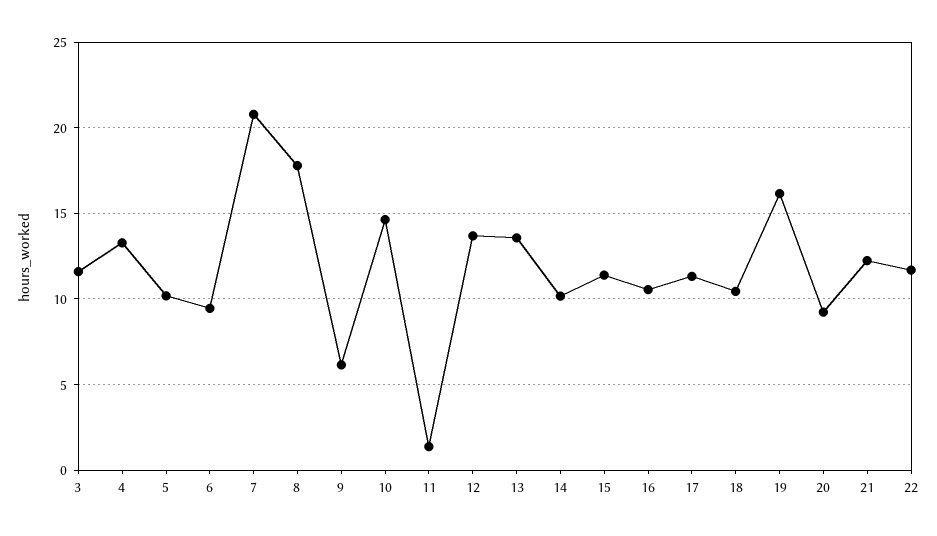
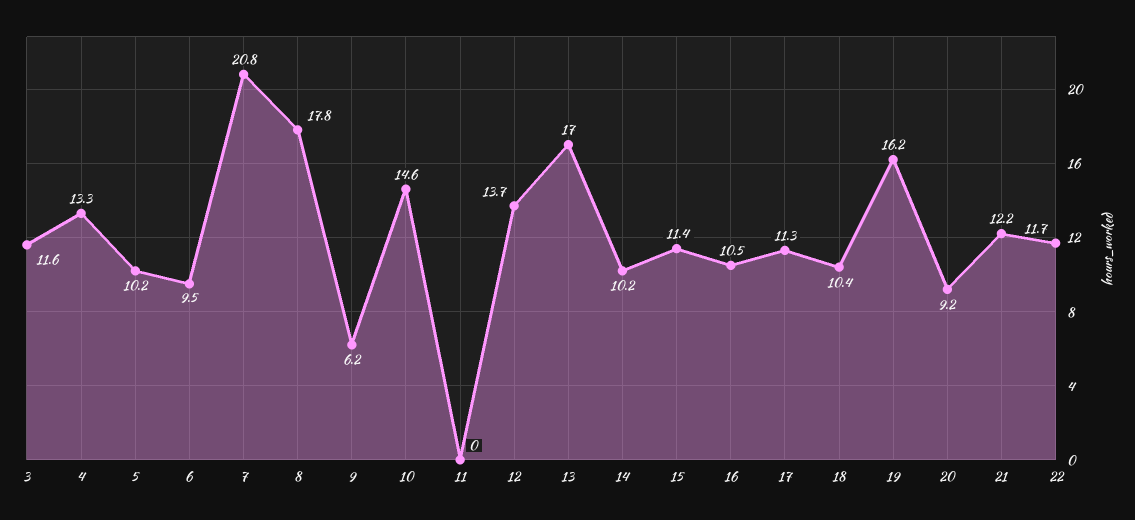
11: 1.5 -> 0
13: 13.5 -> 17

